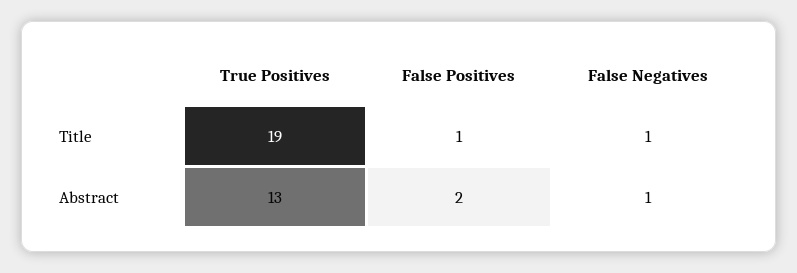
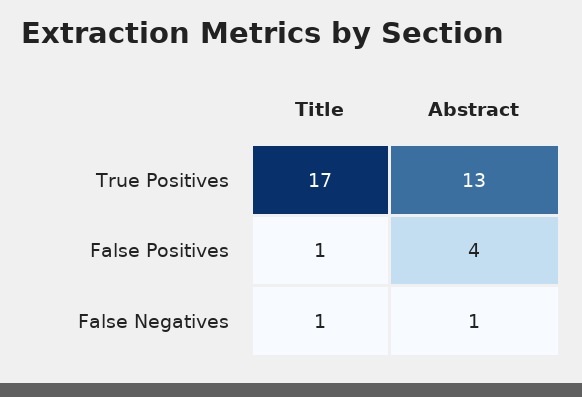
True Positives, Title: 19 -> 17
False Positives, Abstract: 2 -> 4

